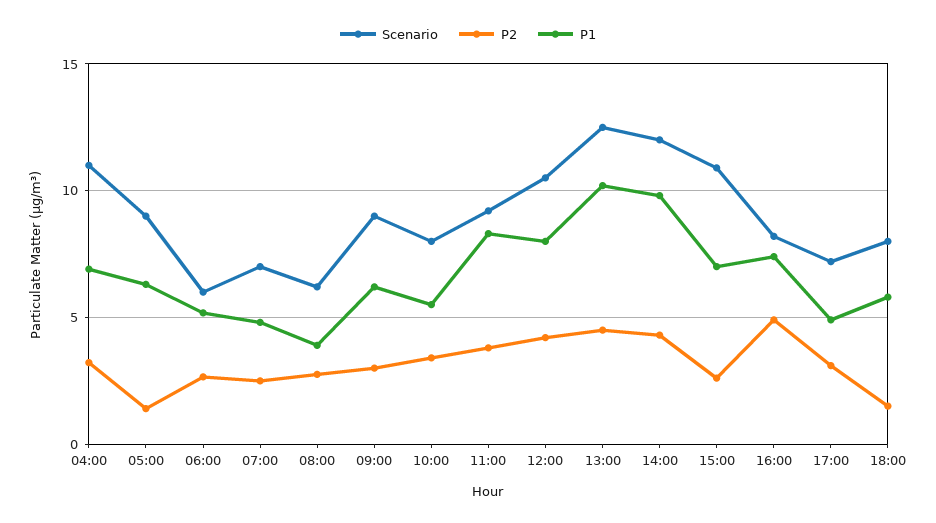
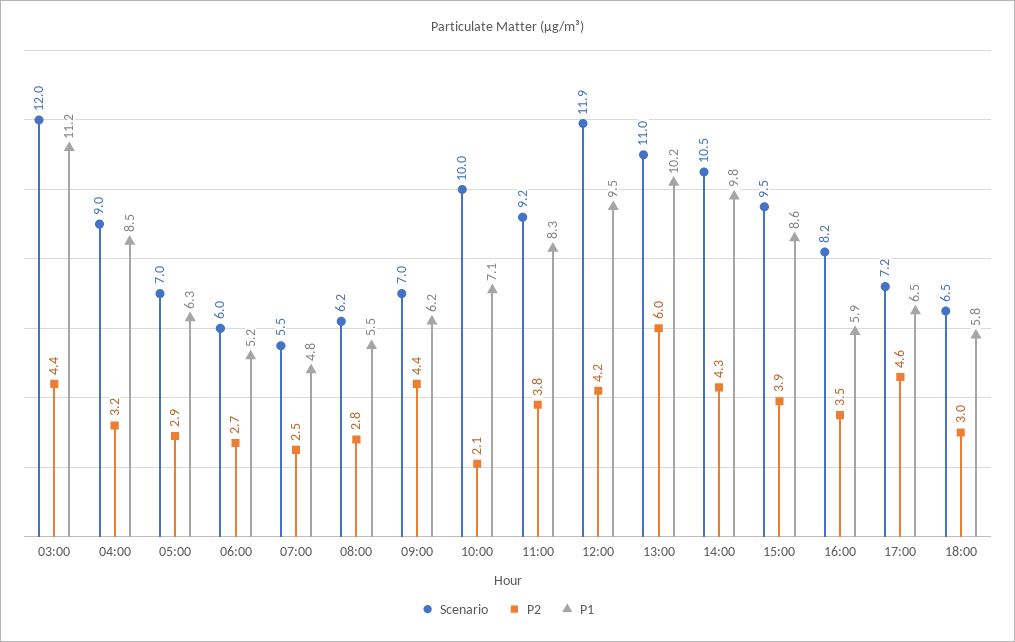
Scenario, 04:00: 11 -> 9
P1, 04:00: 7 -> 8.5
Scenario, 05:00: 9 -> 7
P2, 05:00: 1.5 -> 2.9
Scenario, 07:00: 7 -> 5.5
P1, 08:00: 4 -> 5.5
Scenario, 09:00: 9 -> 7
P2, 09:00: 3 -> 4.4
Scenario, 10:00: 8 -> 10
P2, 10:00: 3.5 -> 2.1
P1, 10:00: 5.5 -> 7.1
Scenario, 12:00: 10.5 -> 11.9
P1, 12:00: 8 -> 9.5
Scenario, 13:00: 12.5 -> 11
P2, 13:00: 4.5 -> 6
Scenario, 14:00: 12 -> 10.5
Scenario, 15:00: 11 -> 9.5
P2, 15:00: 2.5 -> 3.9
P1, 15:00: 7 -> 8.6
P2, 16:00: 5 -> 3.5
P1, 16:00: 7.5 -> 5.9
P2, 17:00: 3 -> 4.6
P1, 17:00: 5 -> 6.5
Scenario, 18:00: 8 -> 6.5
P2, 18:00: 1.5 -> 3
Scenario, 03:00: none -> 12
P2, 03:00: none -> 4.4
P1, 03:00: none -> 11.2

